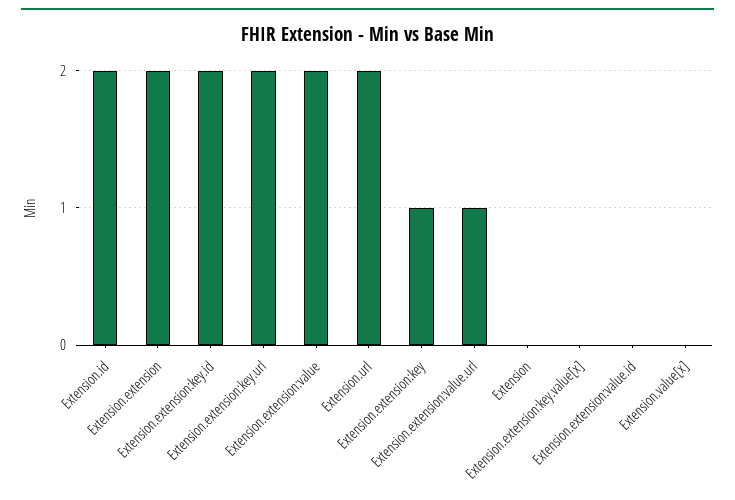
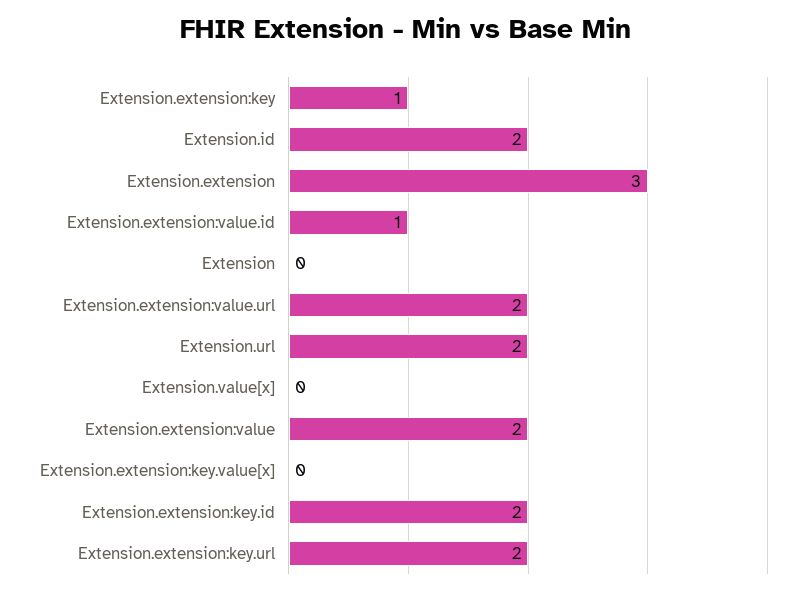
Extension.extension: 2 -> 3
Extension.extension:value.url: 1 -> 2
Extension.extension:value.id: 0 -> 1

